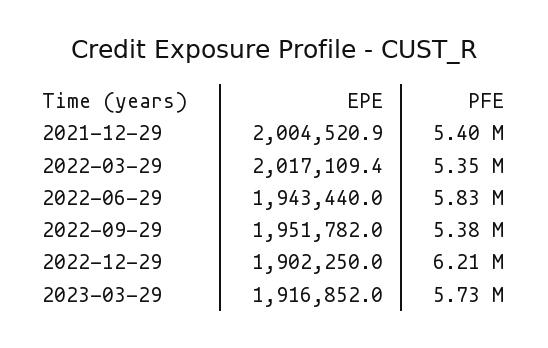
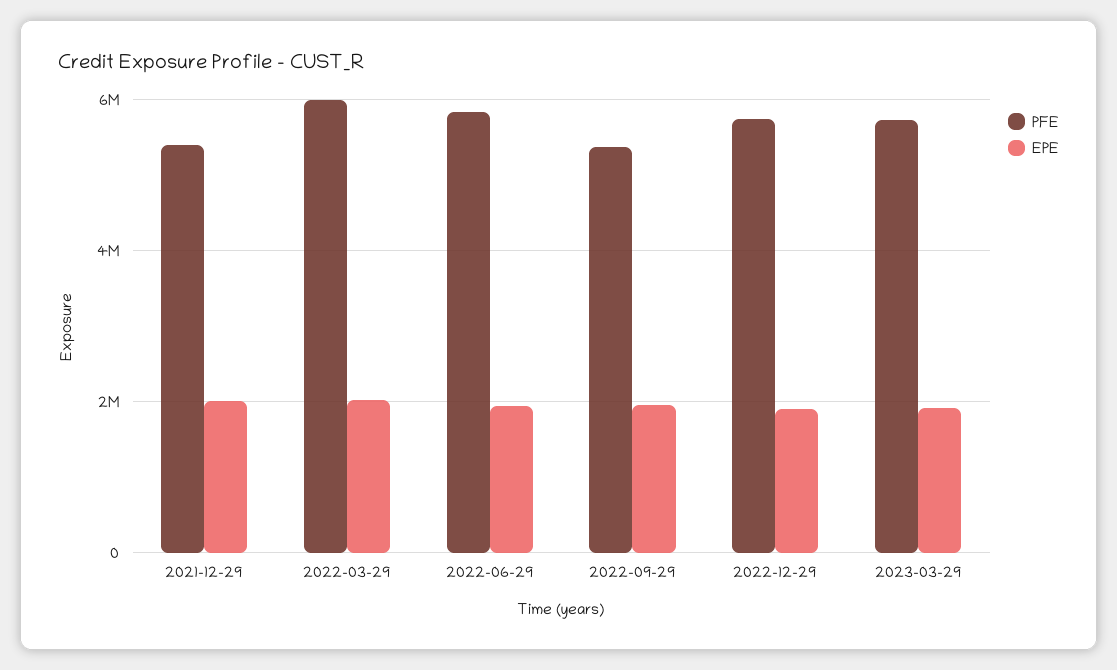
PFE, 2022-03-29: 5350000 -> 6000000
PFE, 2022-12-29: 6210000 -> 5800000

